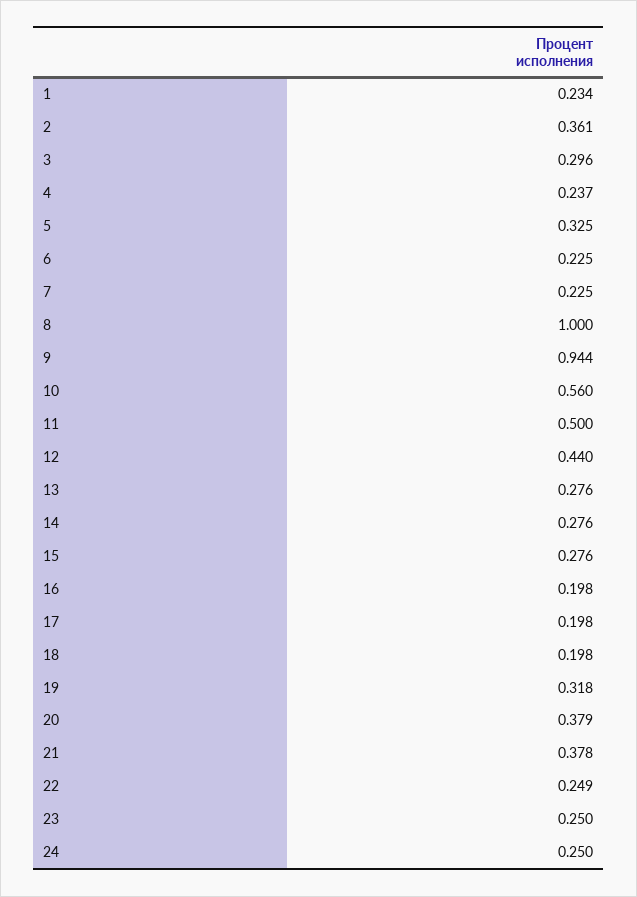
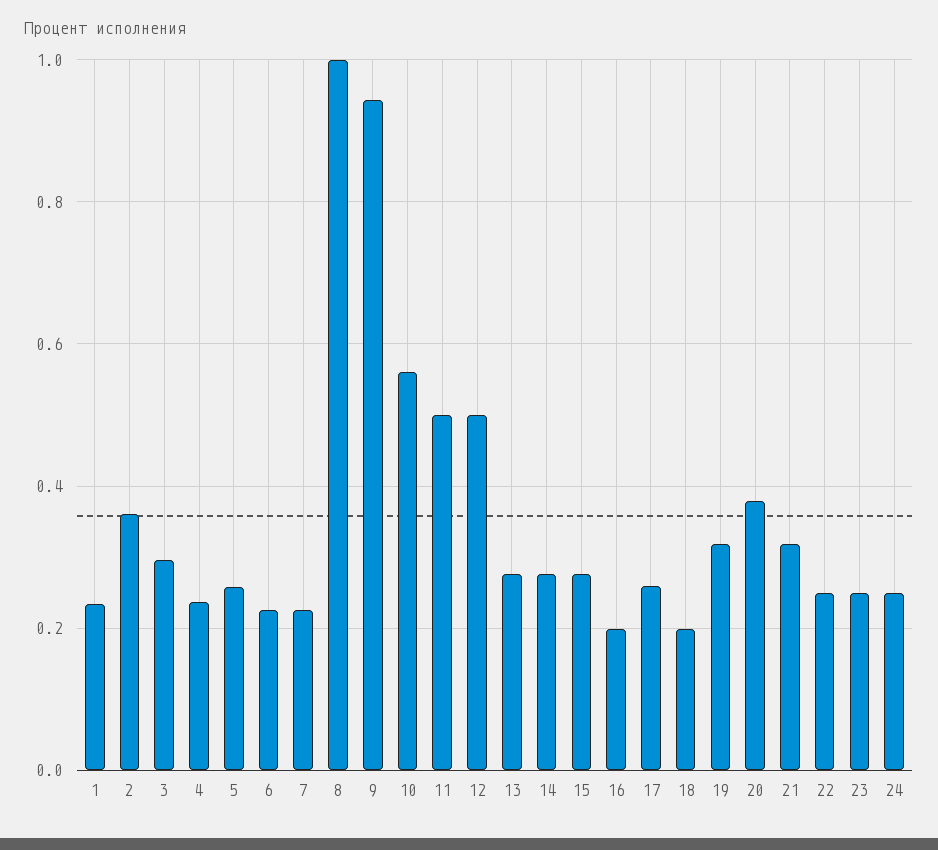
5: 0.325 -> 0.26
12: 0.44 -> 0.5
17: 0.198 -> 0.26
21: 0.378 -> 0.32

